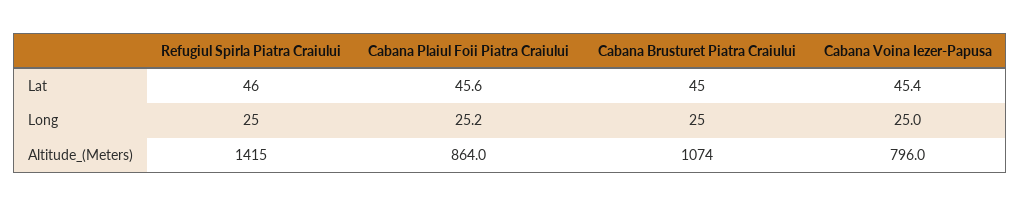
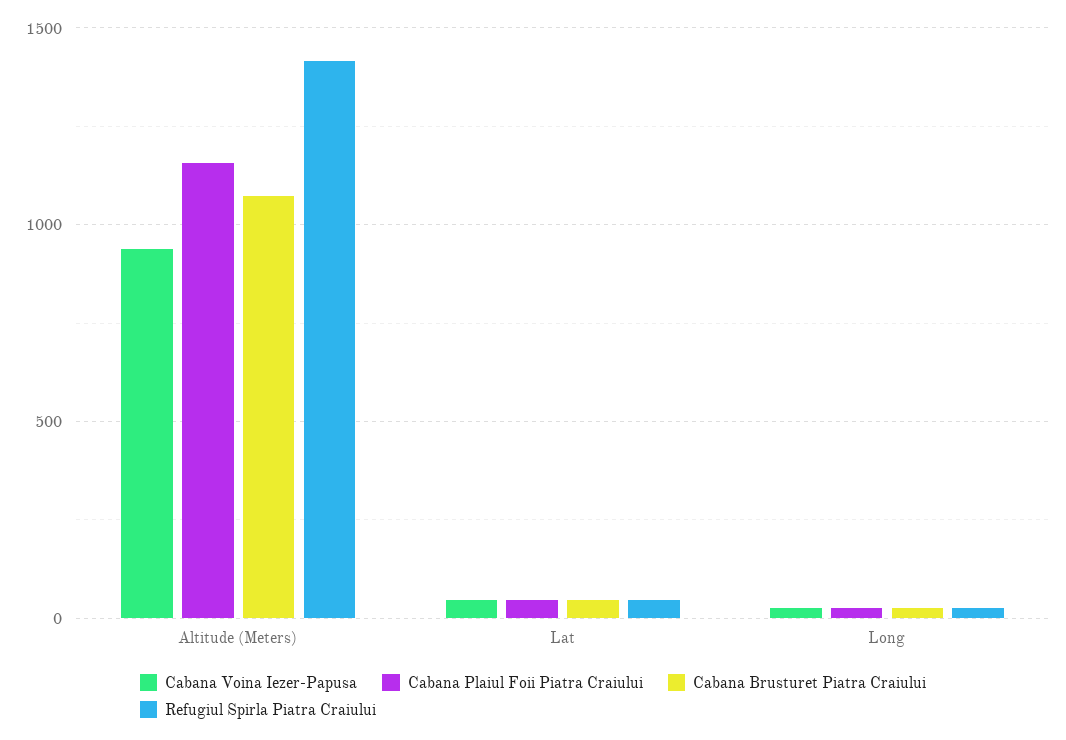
Cabana Plaiul Foii Piatra Craiului, Altitude_(Meters): 864 -> 1150
Cabana Voina Iezer-Papusa, Altitude_(Meters): 796 -> 950

